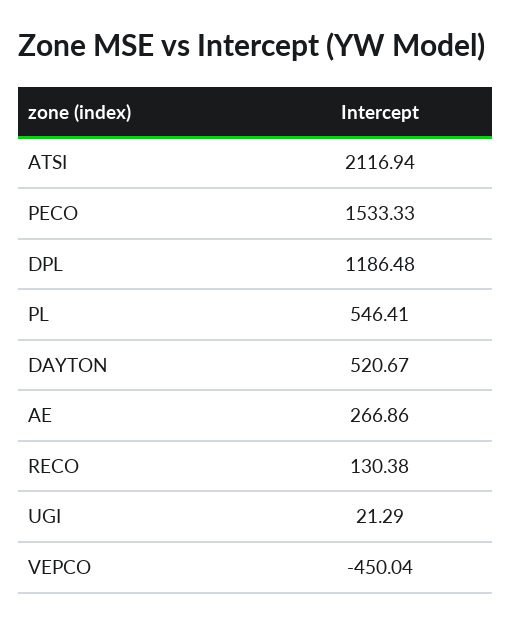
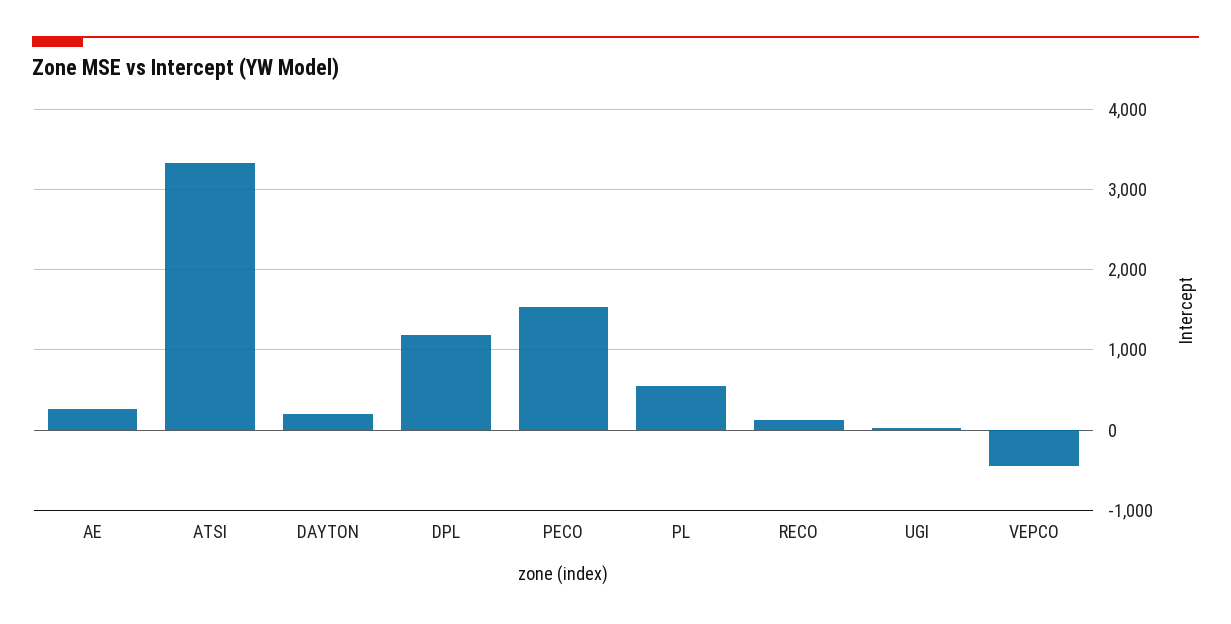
ATSI: 2116.94 -> 3300
DAYTON: 520.67 -> 200

